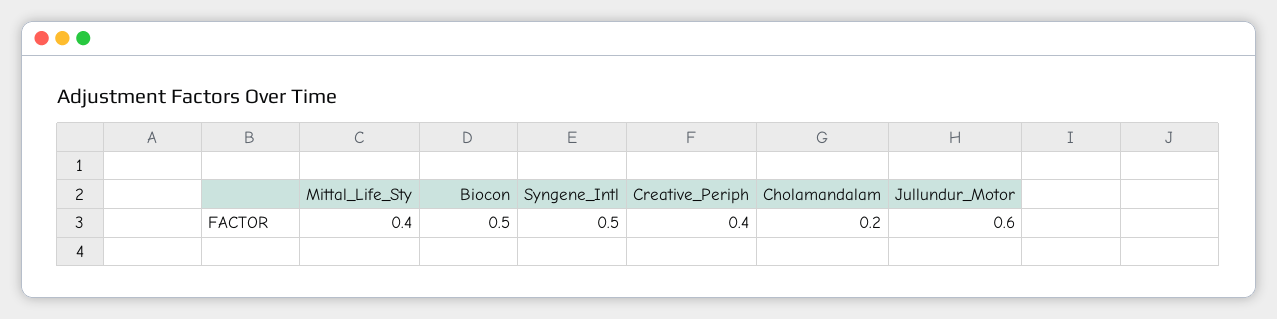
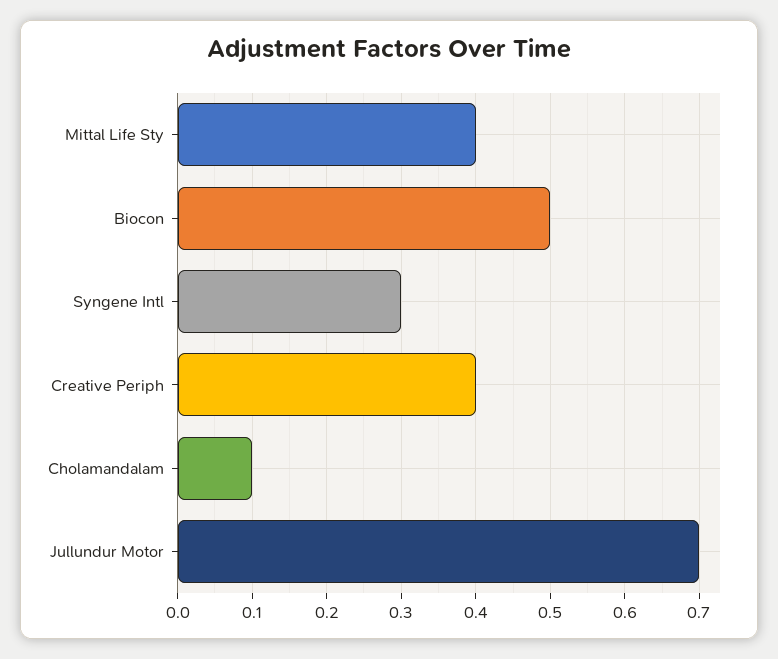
Syngene_Intl: 0.5 -> 0.3
Cholamandalam: 0.2 -> 0.1
Jullundur_Motor: 0.6 -> 0.7

